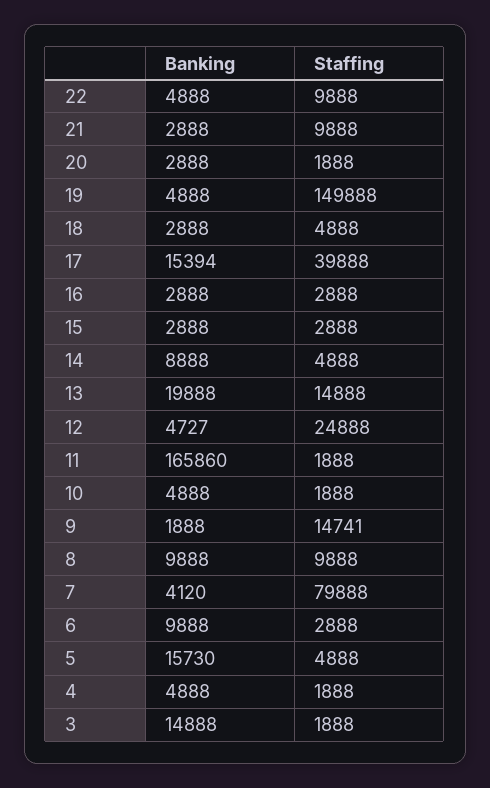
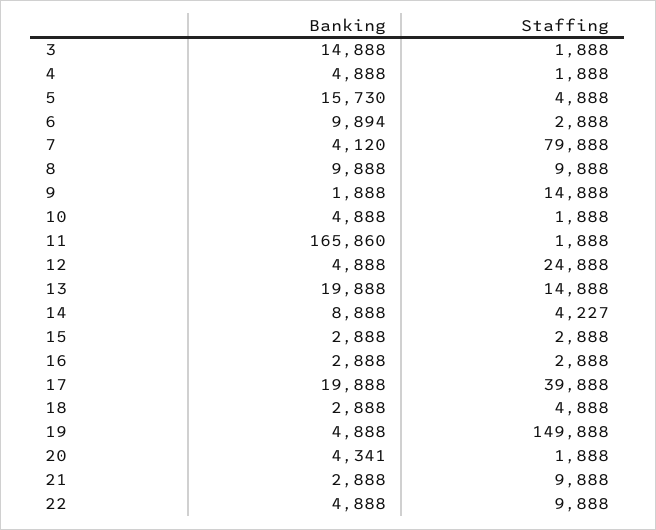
Banking, 20: 2888 -> 4341
Banking, 17: 15394 -> 19888
Staffing, 14: 4888 -> 4227
Banking, 12: 4727 -> 4888
Staffing, 9: 14741 -> 14888
Banking, 6: 9888 -> 9894

